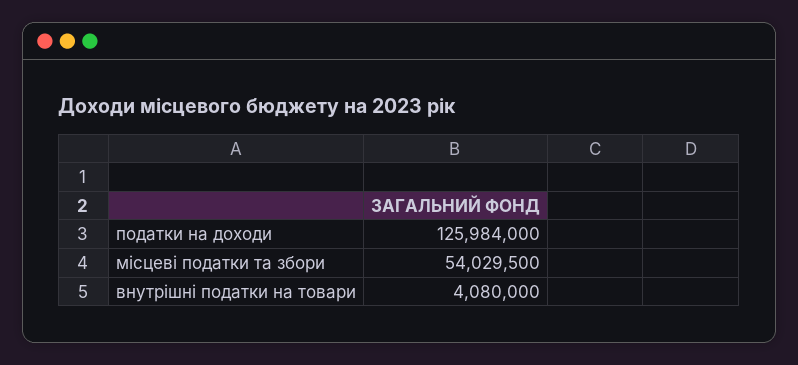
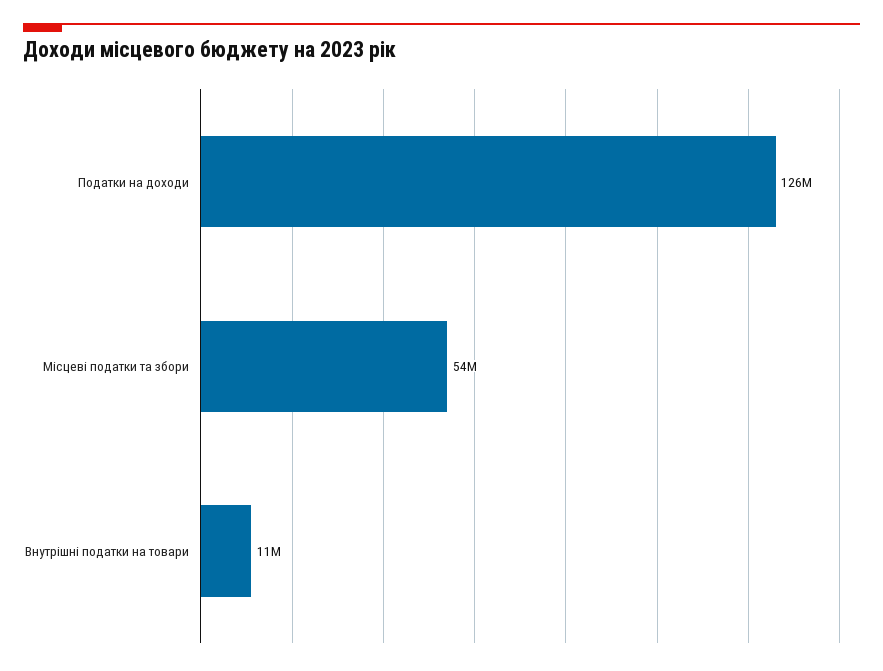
внутрішні податки на товари: 4080000 -> 11000000

